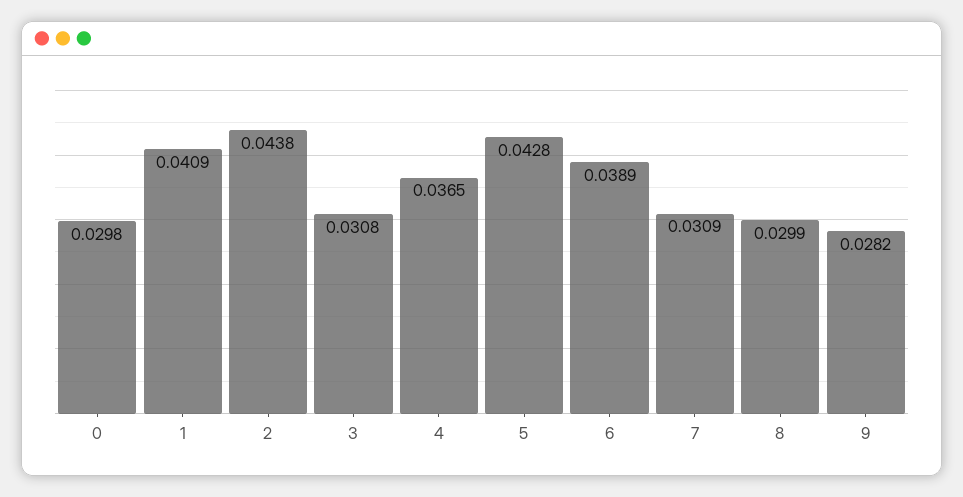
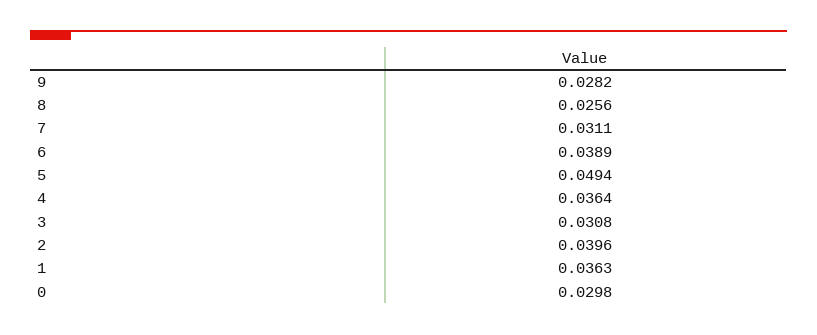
1: 0.0409 -> 0.0363
2: 0.0438 -> 0.0396
4: 0.0365 -> 0.0364
5: 0.0428 -> 0.0494
7: 0.0309 -> 0.0311
8: 0.0299 -> 0.0256

